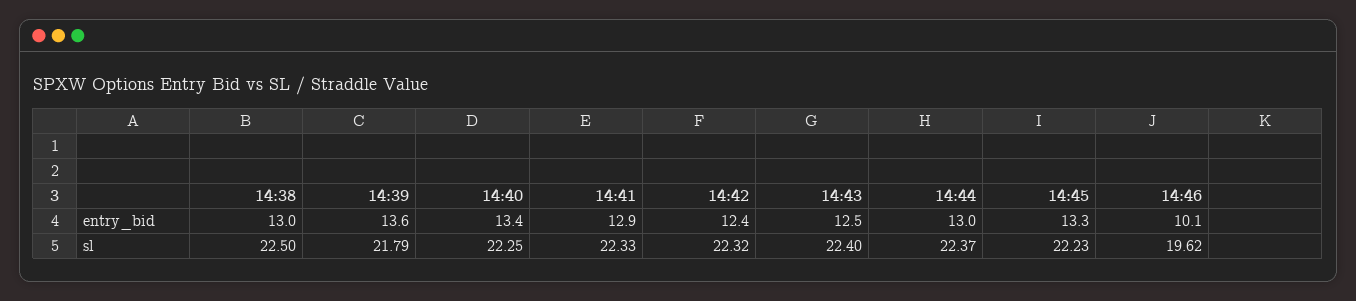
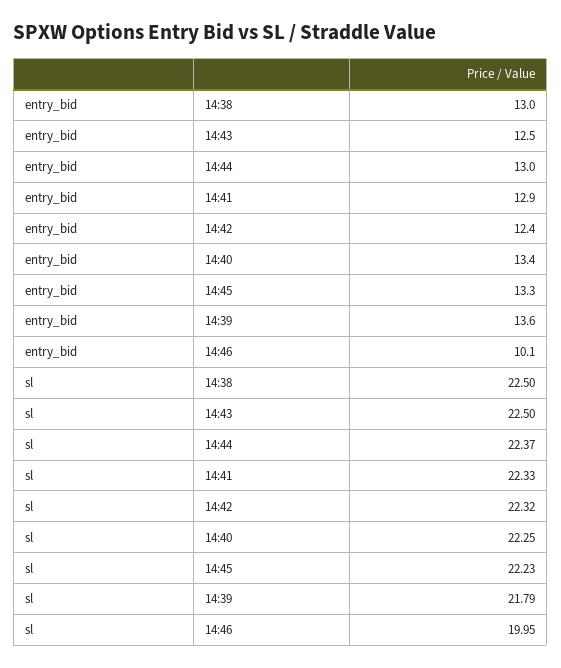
14:43, sl: 22.4 -> 22.5
14:46, sl: 19.62 -> 19.95

